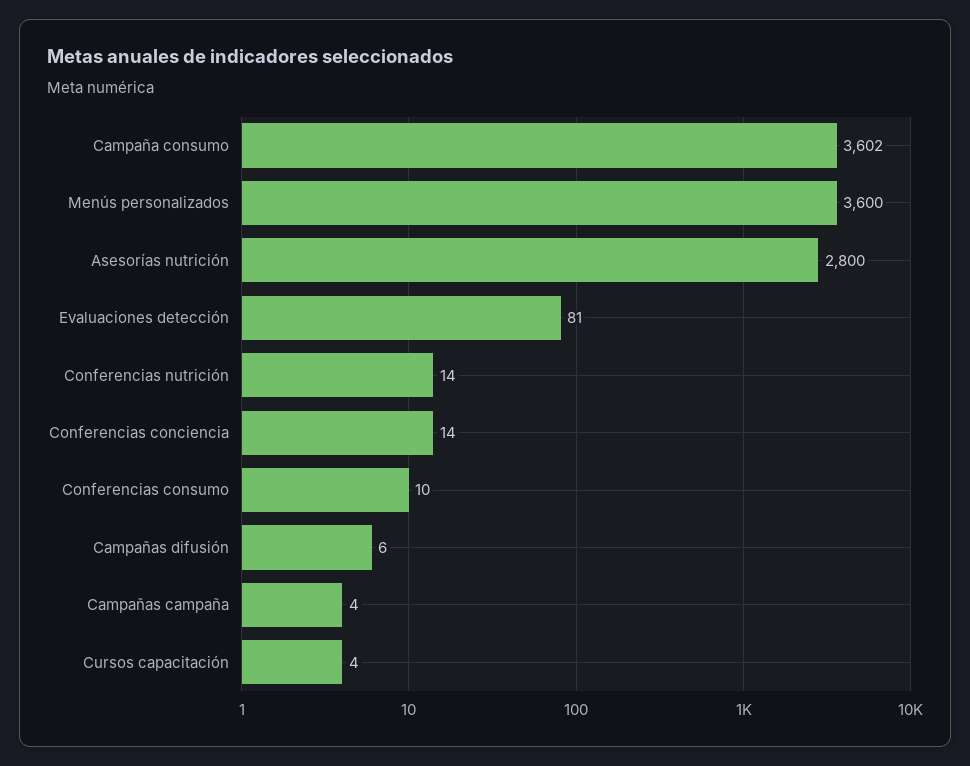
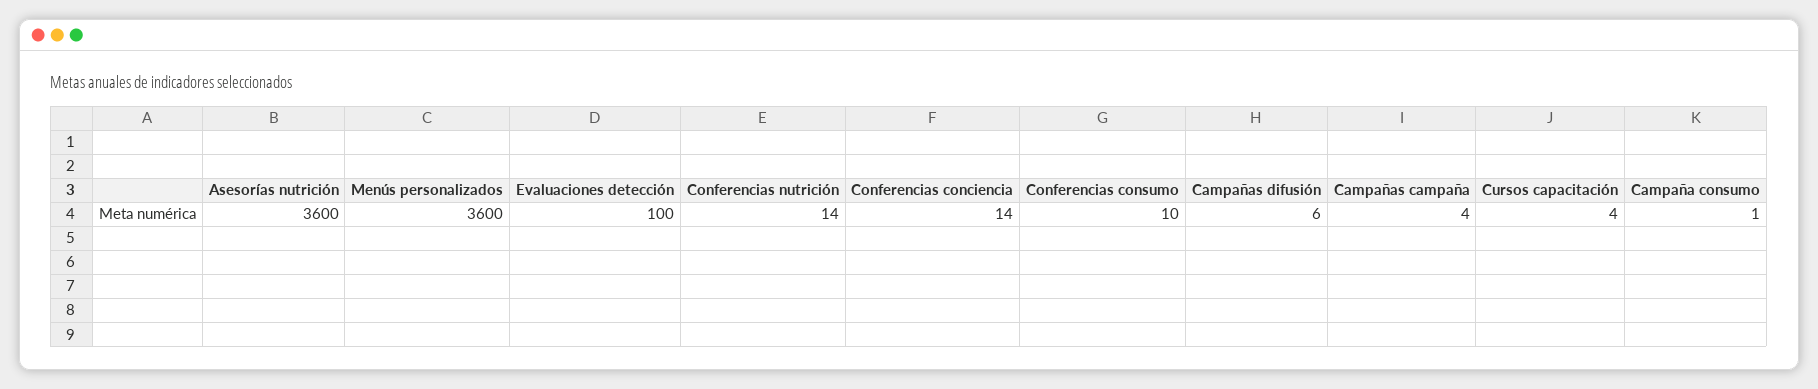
Campaña consumo: 3602 -> 1
Asesorías nutrición: 2800 -> 3600
Evaluaciones detección: 81 -> 100

